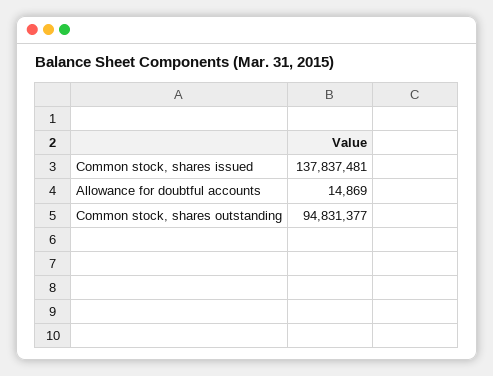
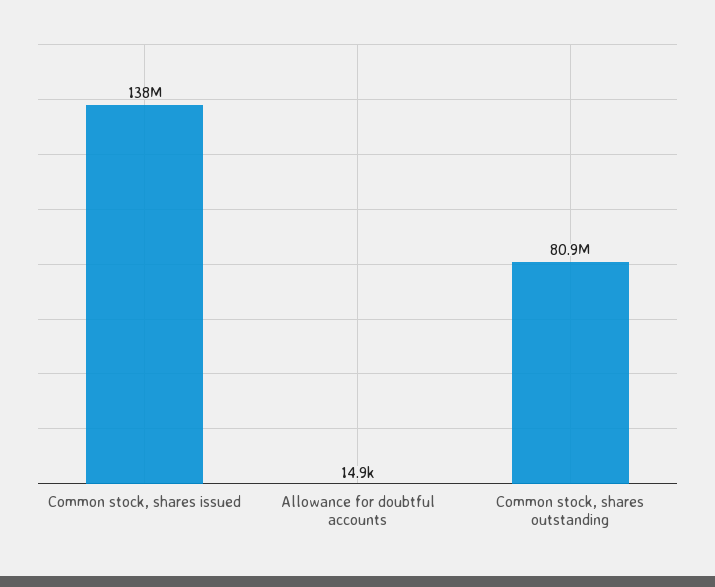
Common stock, shares outstanding: 94831377 -> 80900000

